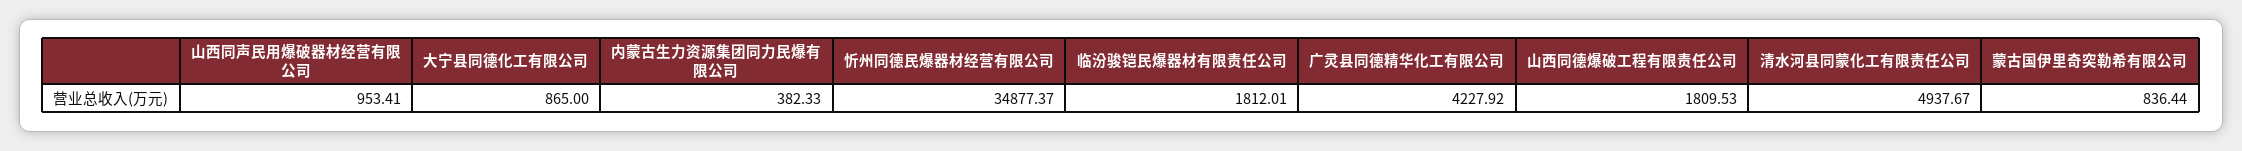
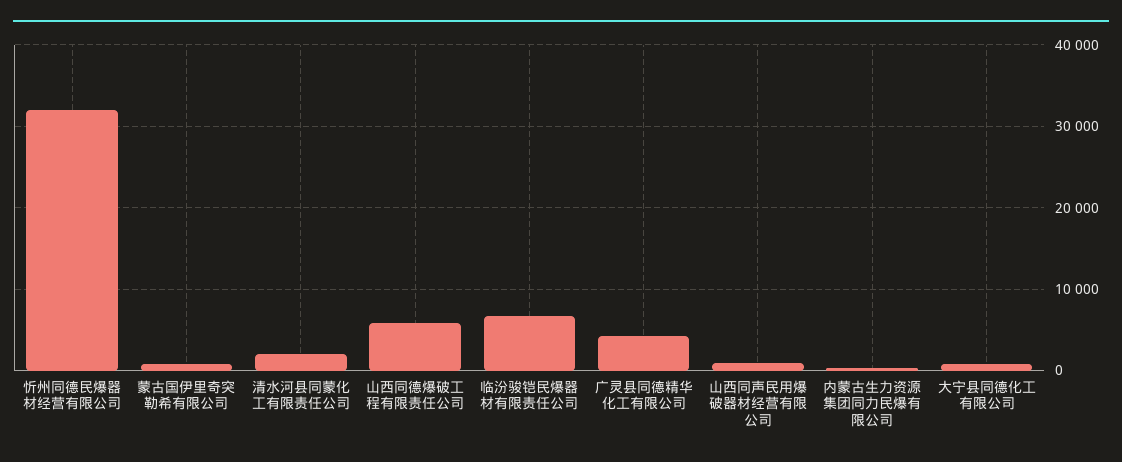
忻州同德民爆器材经营有限公司: 34877.37 -> 32000
临汾骏铠民爆器材有限责任公司: 1812.01 -> 7000
山西同德爆破工程有限责任公司: 1809.53 -> 6000
清水河县同蒙化工有限责任公司: 4937.67 -> 2000

